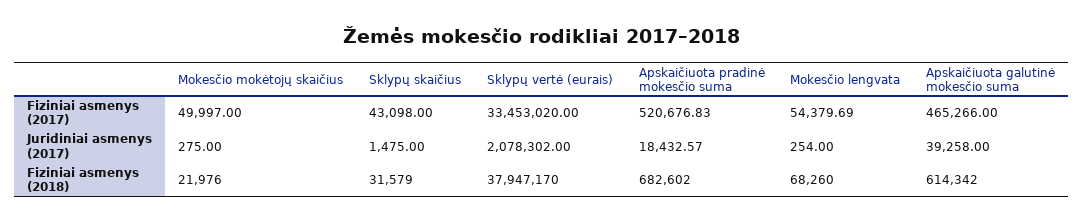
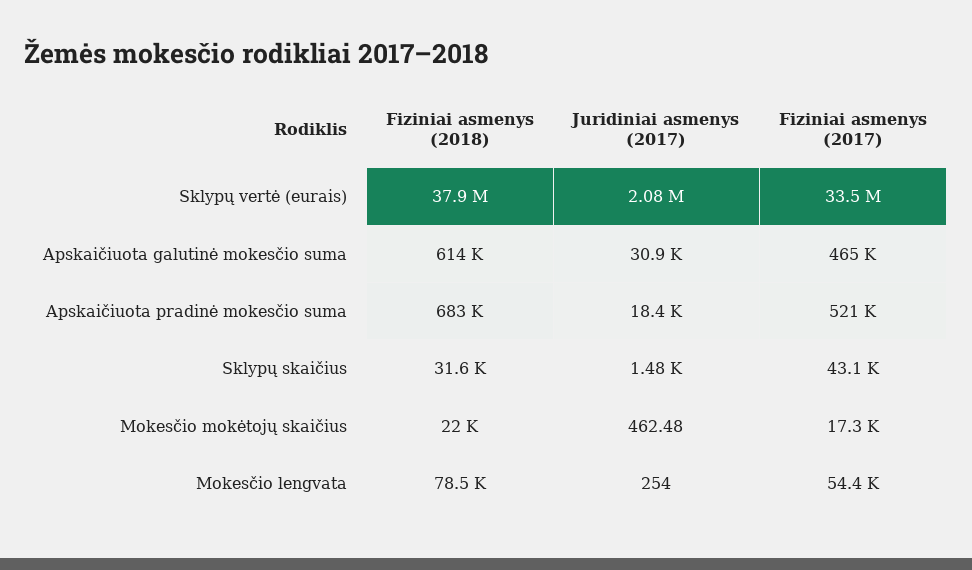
Mokesčio mokėtojų skaičius, Fiziniai asmenys (2017): 49997 -> 17300
Mokesčio mokėtojų skaičius, Juridiniai asmenys (2017): 275 -> 462.48
Apskaičiuota galutinė mokesčio suma, Juridiniai asmenys (2017): 39258 -> 30900
Mokesčio lengvata, Fiziniai asmenys (2018): 68260 -> 78500

